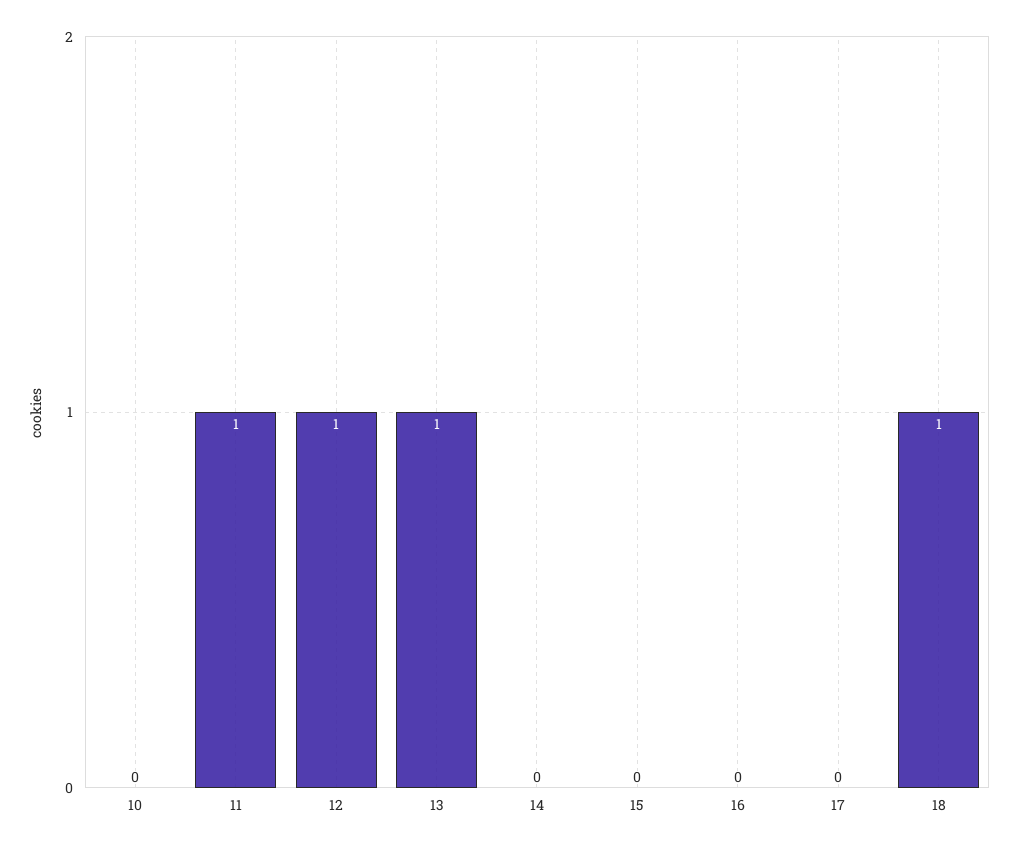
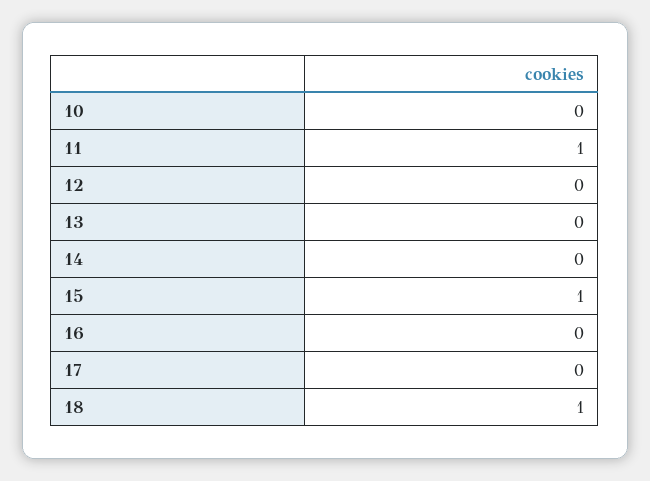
12: 1 -> 0
13: 1 -> 0
15: 0 -> 1

